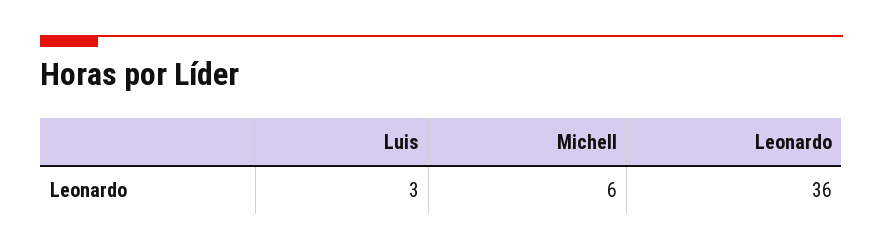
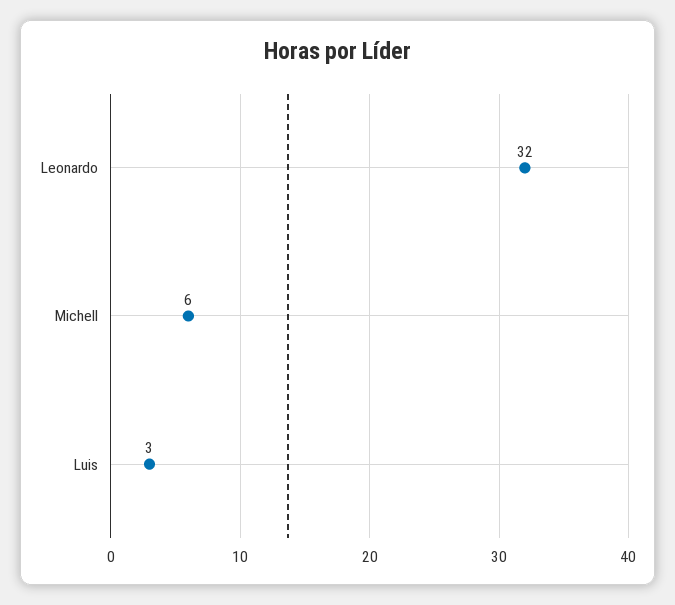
Leonardo: 36 -> 32

